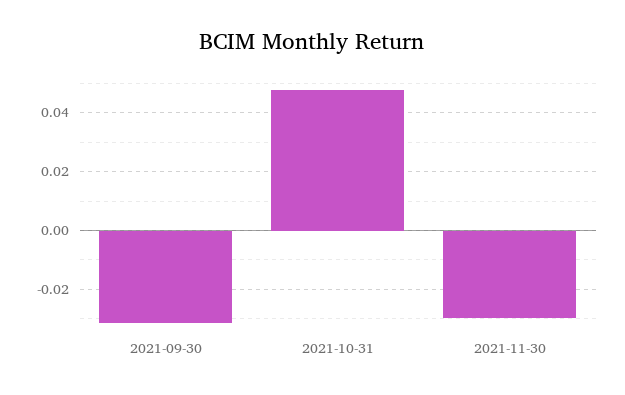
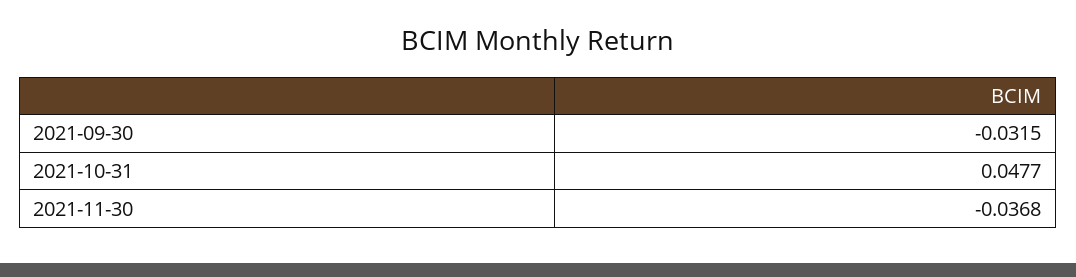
2021-11-30: -0.03 -> -0.0368

